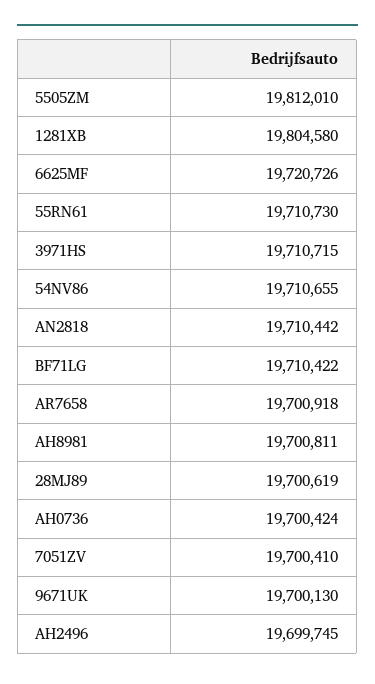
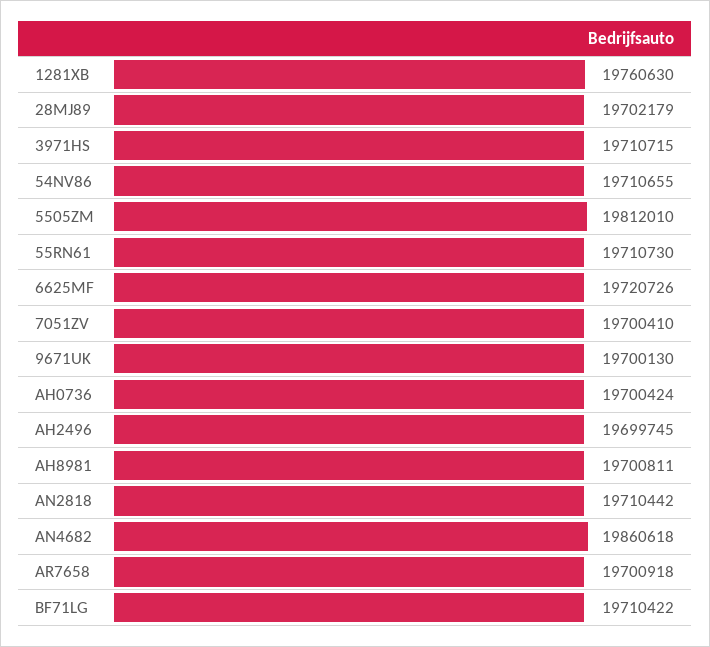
1281XB: 19804580 -> 19760630
28MJ89: 19700619 -> 19702179
AN4682: none -> 19860618

